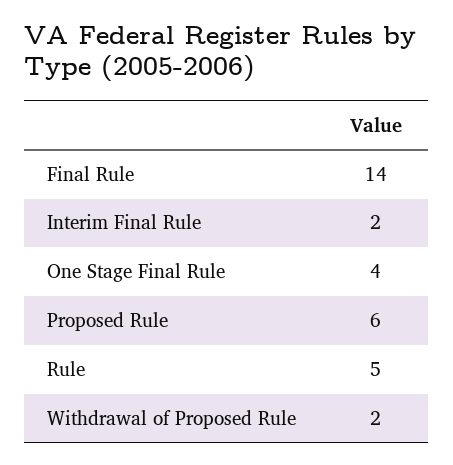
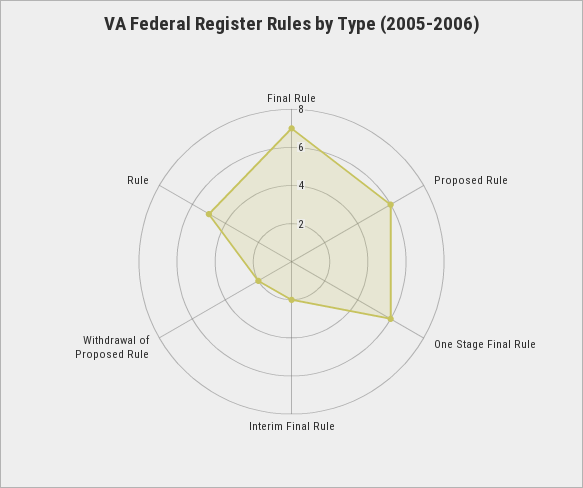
Final Rule: 14 -> 7
One Stage Final Rule: 4 -> 6

